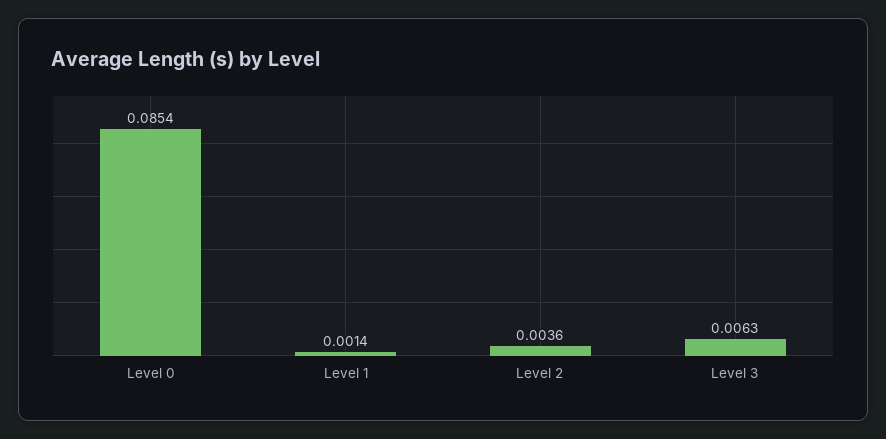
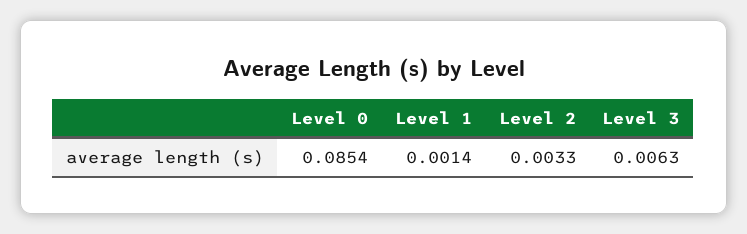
Level 2: 0.0036 -> 0.0033

